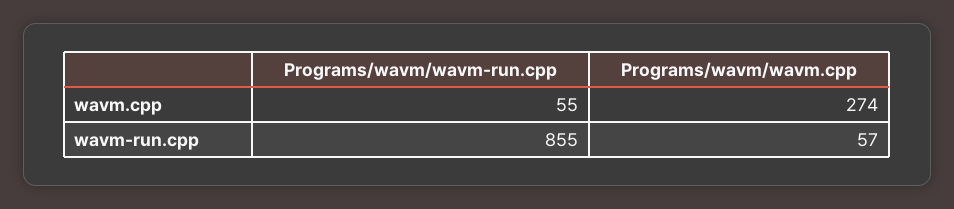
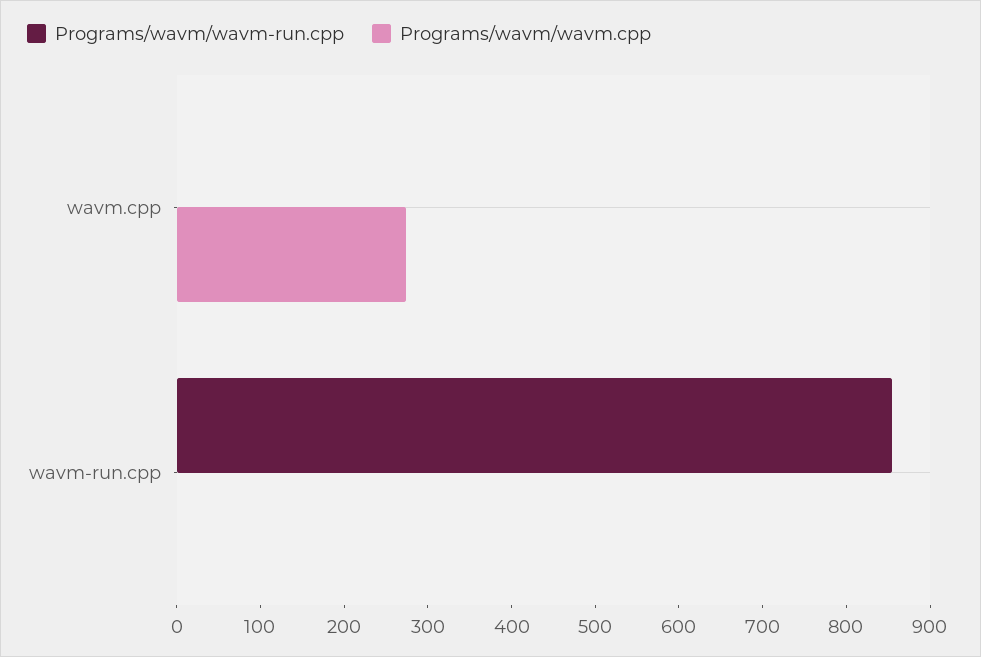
Programs/wavm/wavm-run.cpp, wavm.cpp: 55 -> 0
Programs/wavm/wavm.cpp, wavm-run.cpp: 57 -> 0

